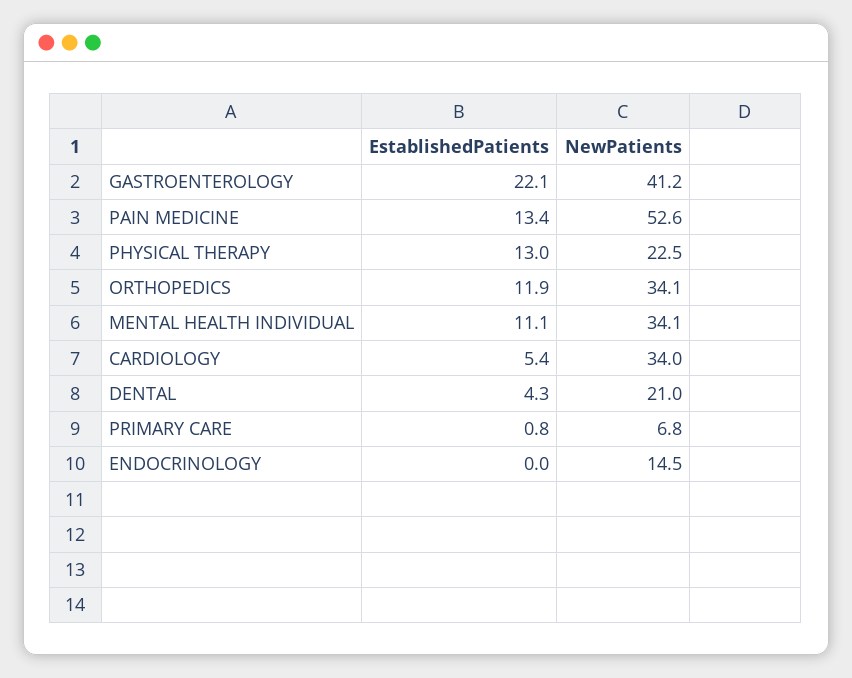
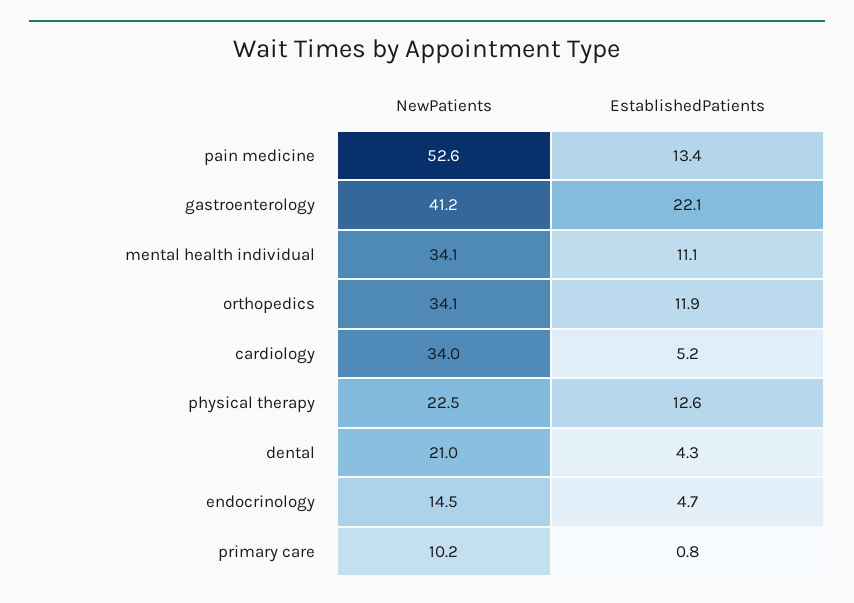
EstablishedPatients, PHYSICAL THERAPY: 13 -> 12.6
EstablishedPatients, CARDIOLOGY: 5.4 -> 5.2
NewPatients, PRIMARY CARE: 6.8 -> 10.2
EstablishedPatients, ENDOCRINOLOGY: 0 -> 4.7

